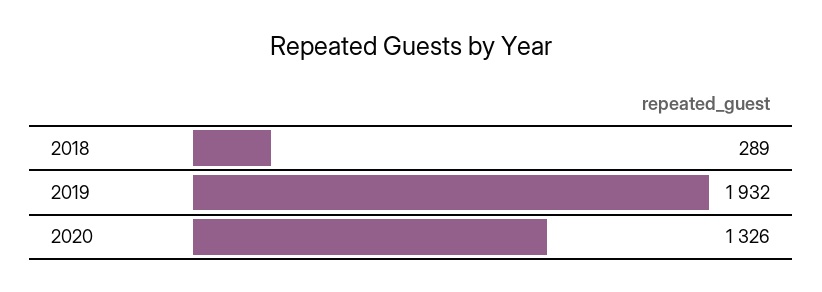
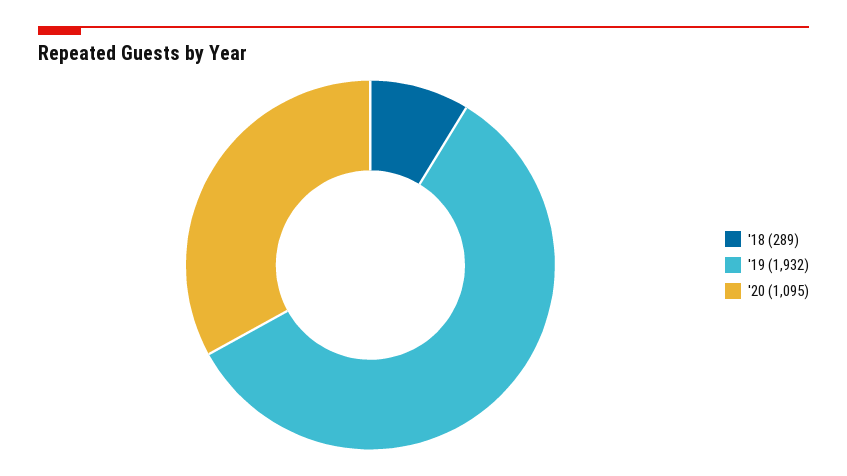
2020: 1326 -> 1095

